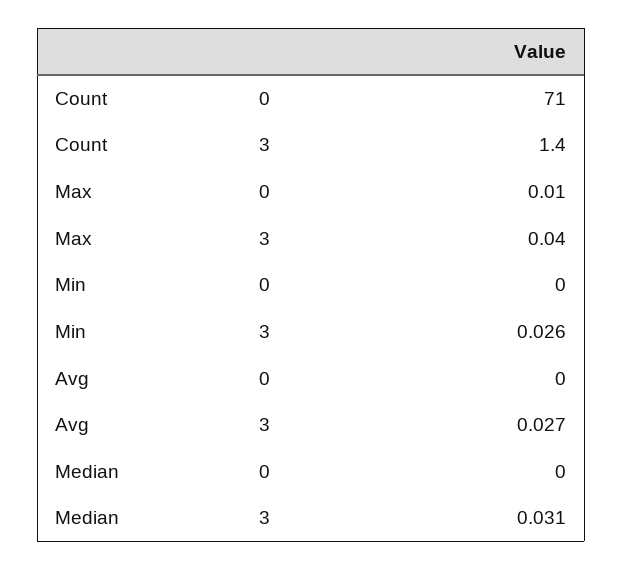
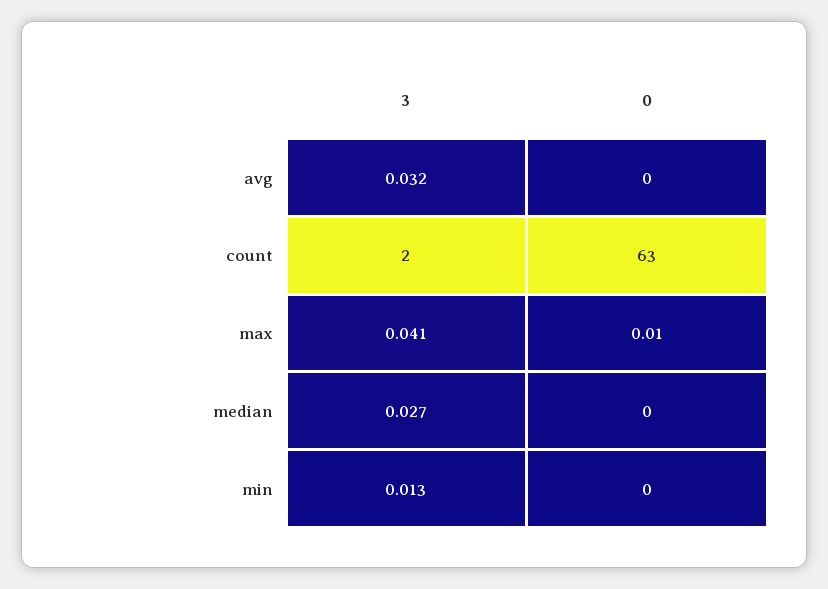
Count, 0: 71 -> 63
Count, 3: 1.4 -> 2
Max, 3: 0.04 -> 0.041
Min, 3: 0.026 -> 0.013
Avg, 3: 0.027 -> 0.032
Median, 3: 0.031 -> 0.027

